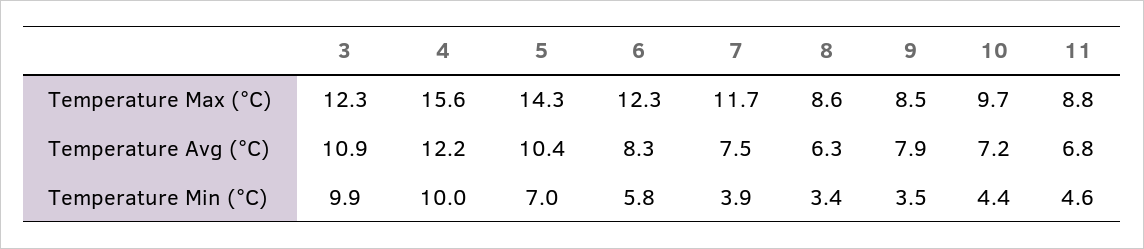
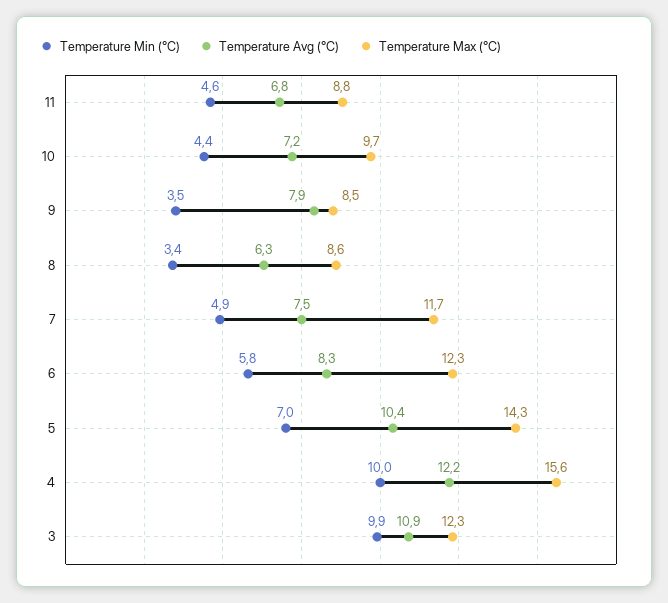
Temperature Min (°C), 7: 3.9 -> 4.9

